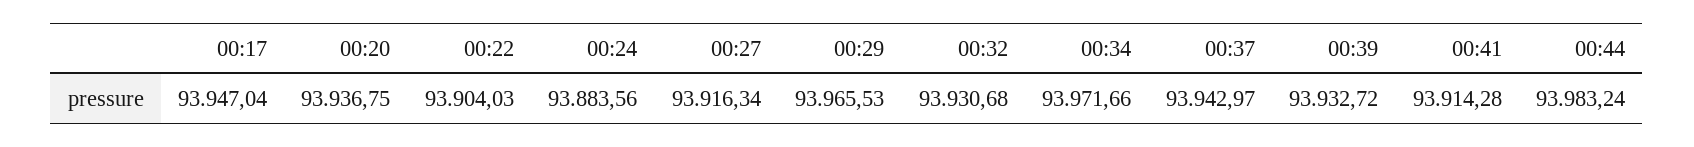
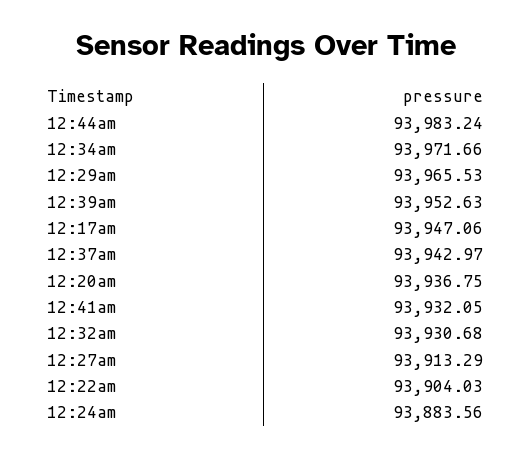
00:17: 93947.04 -> 93947.06
00:27: 93916.34 -> 93913.29
00:39: 93932.72 -> 93952.63
00:41: 93914.28 -> 93932.05

